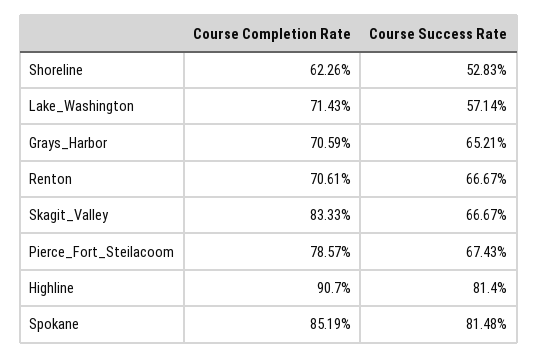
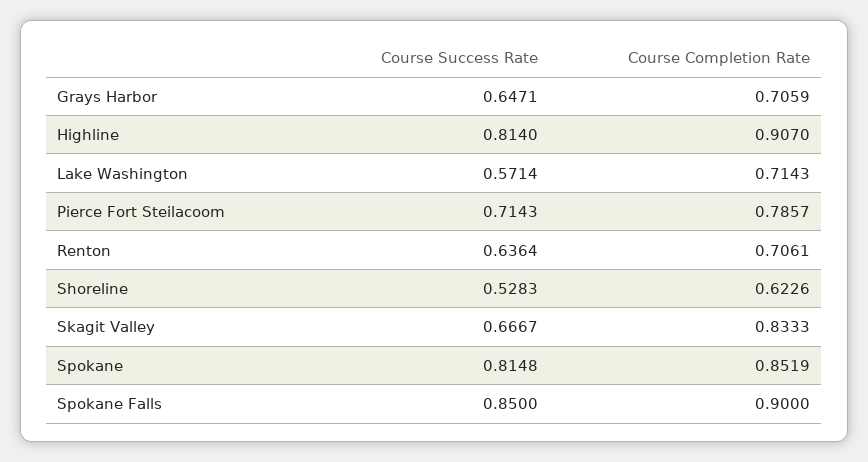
Course Success Rate, Grays_Harbor: 0.6521 -> 0.6471
Course Success Rate, Renton: 0.6667 -> 0.6364
Course Success Rate, Pierce_Fort_Steilacoom: 0.6743 -> 0.7143
Course Success Rate, Spokane Falls: none -> 0.85
Course Completion Rate, Spokane Falls: none -> 0.9

